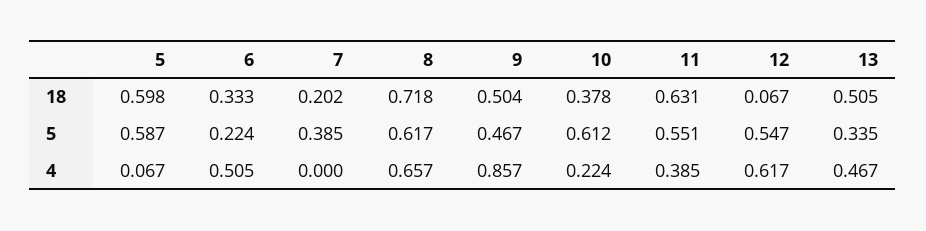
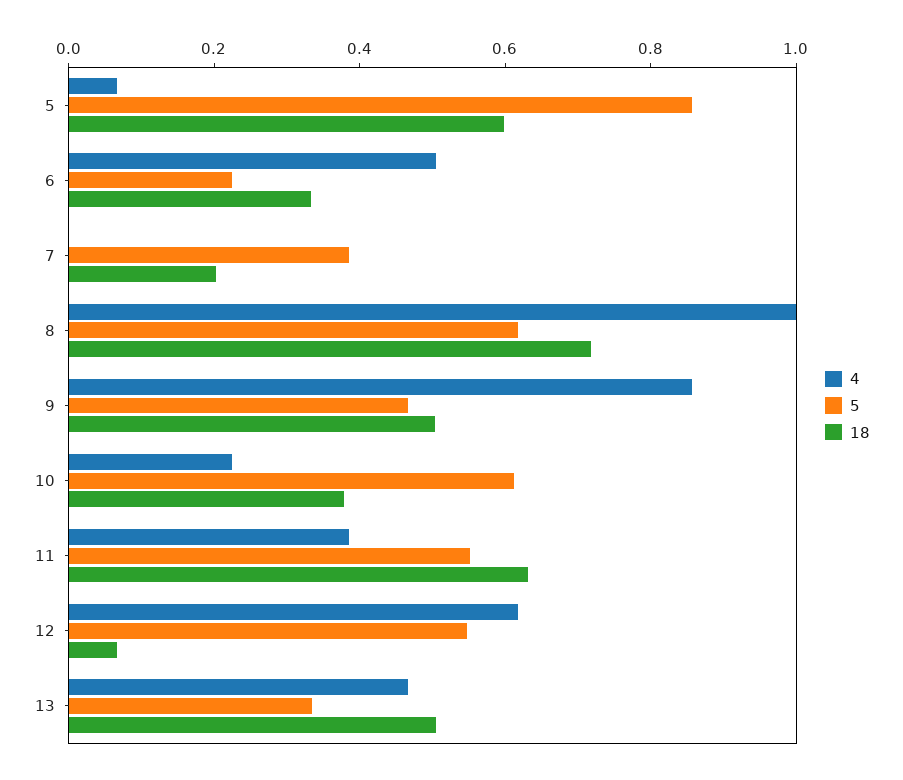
5, 5: 0.587 -> 0.85
4, 8: 0.657 -> 1

